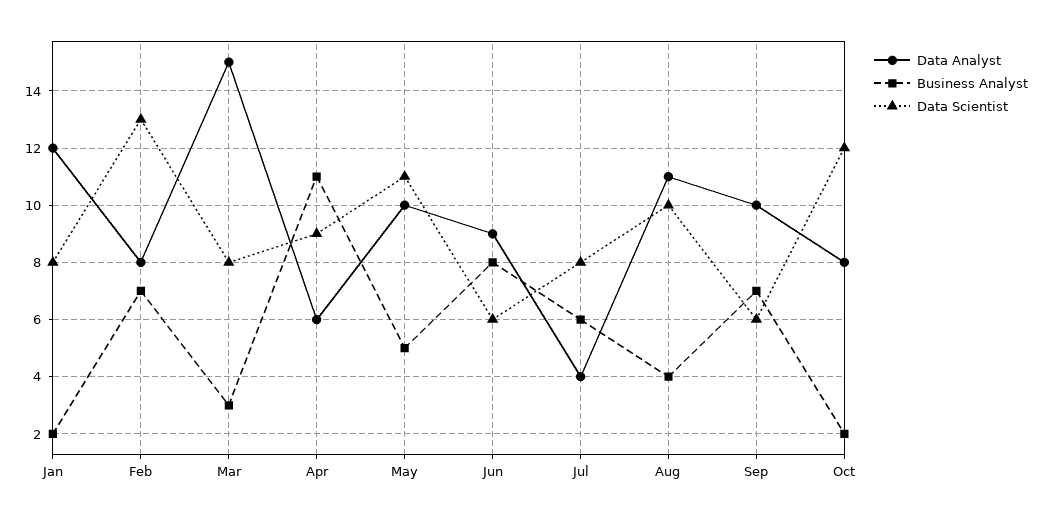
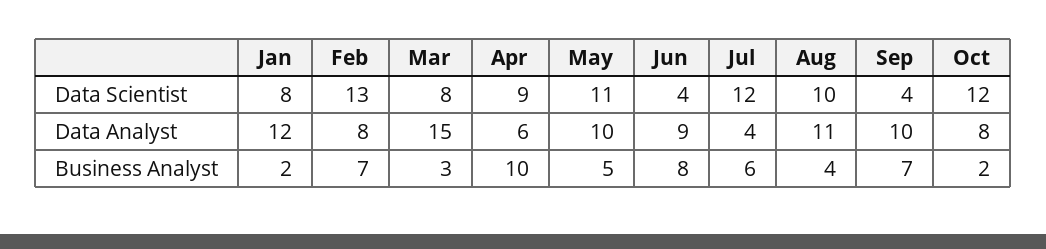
Business Analyst, Apr: 11 -> 10
Data Scientist, Jun: 6 -> 4
Data Scientist, Jul: 8 -> 12
Data Scientist, Sep: 6 -> 4

